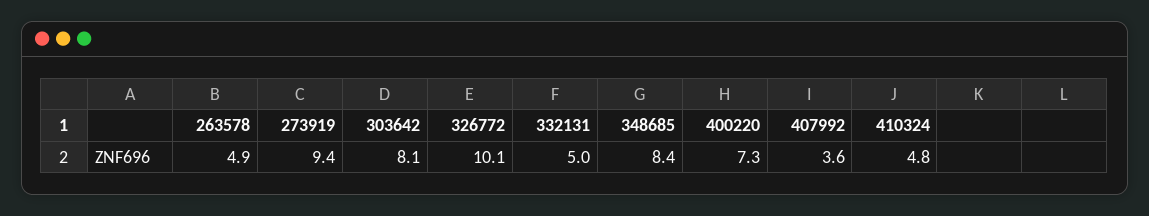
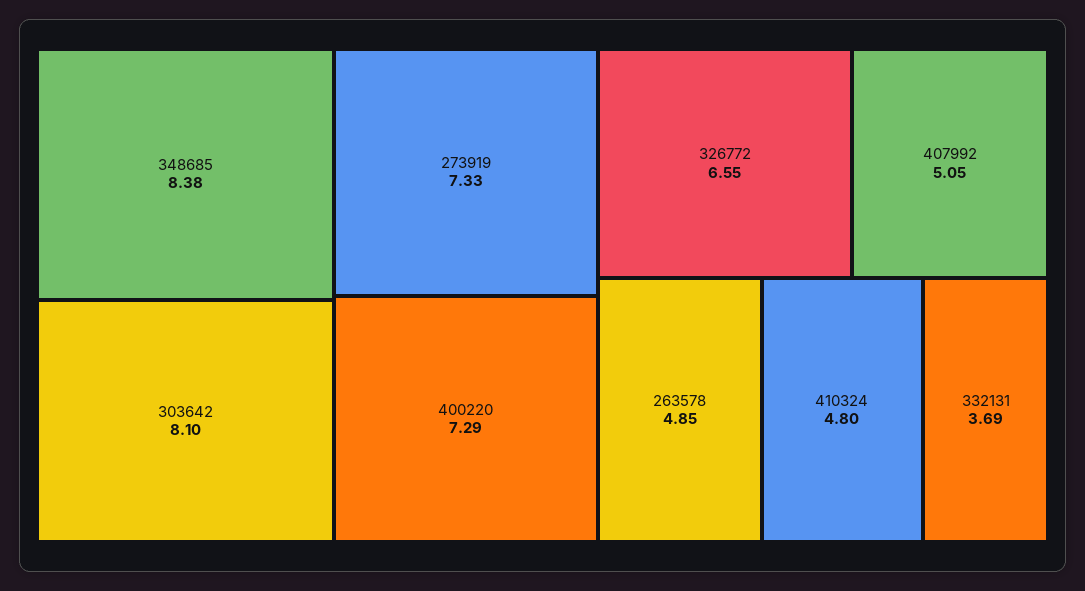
273919: 9.4 -> 7.33
326772: 10.1 -> 6.55
332131: 5 -> 3.69
407992: 3.6 -> 5.05

